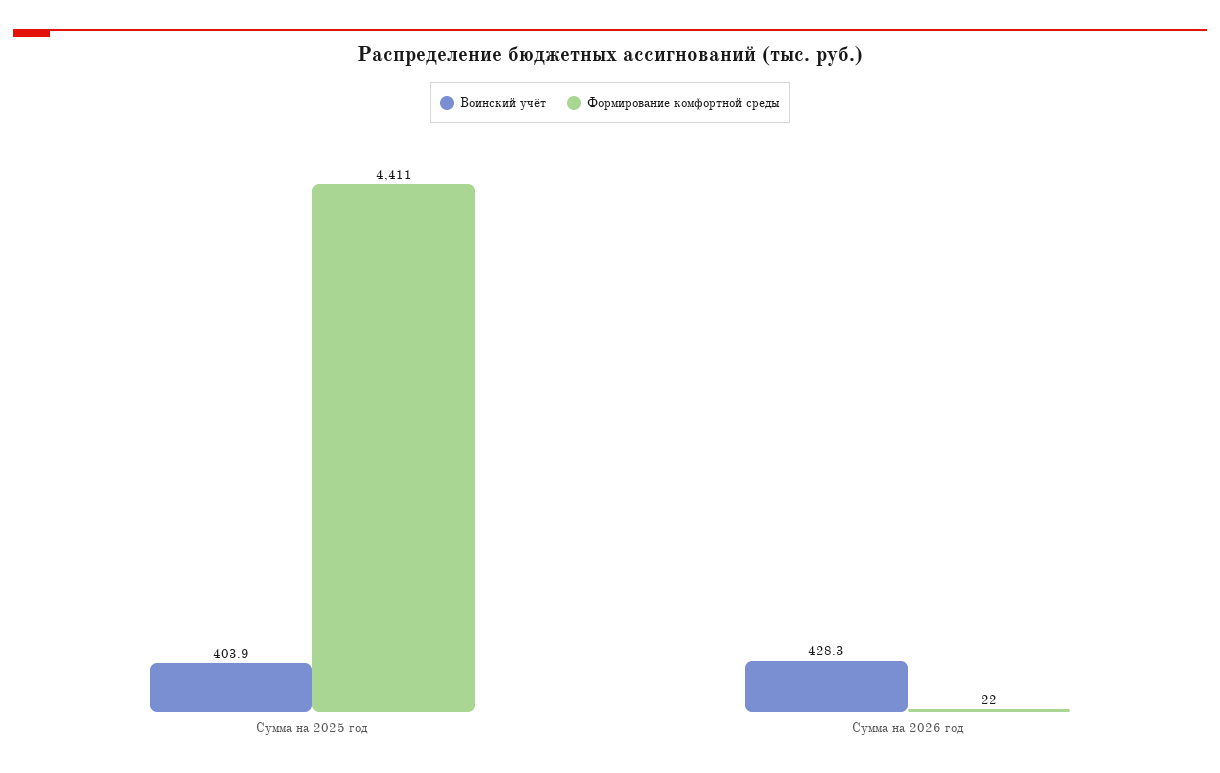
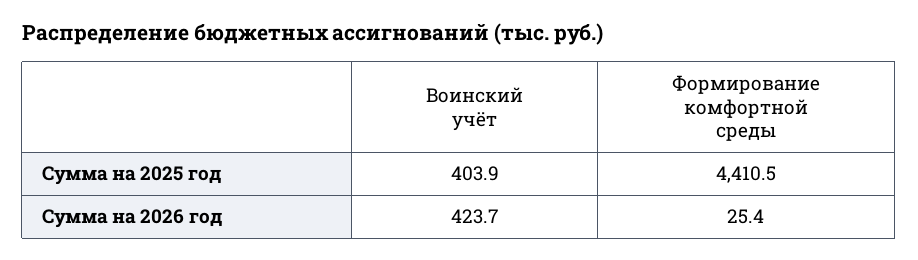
Воинский учёт, Сумма на 2026 год: 428.3 -> 423.7
Формирование комфортной среды, Сумма на 2026 год: 22 -> 25.4

